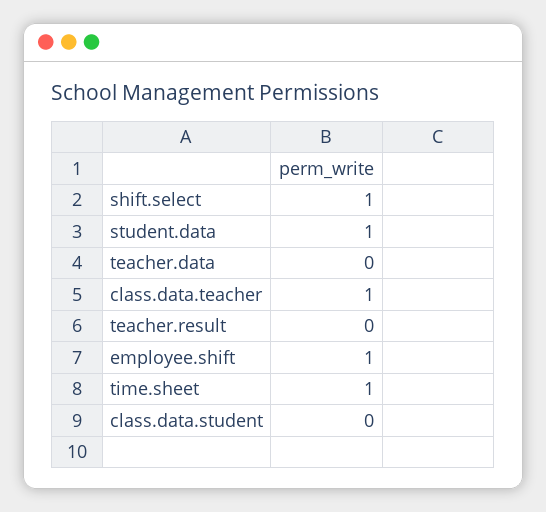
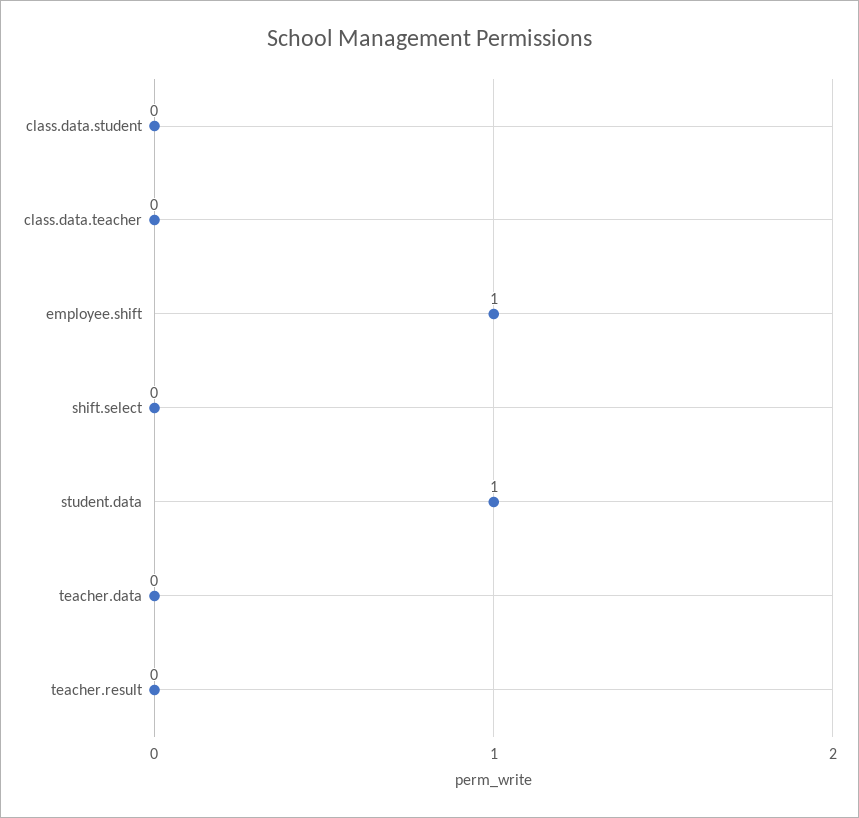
shift.select: 1 -> 0
class.data.teacher: 1 -> 0
time.sheet: 1 -> none

